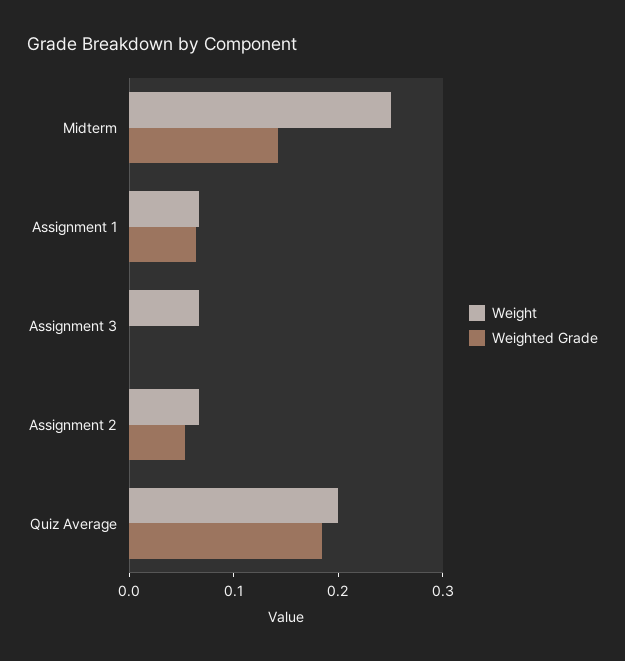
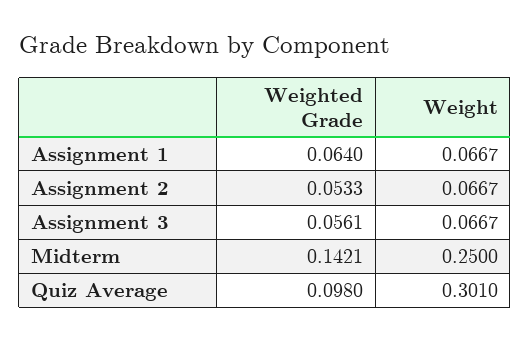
Weighted Grade, Assignment 3: 0 -> 0.0561
Weight, Quiz Average: 0.2 -> 0.301
Weighted Grade, Quiz Average: 0.18 -> 0.098

